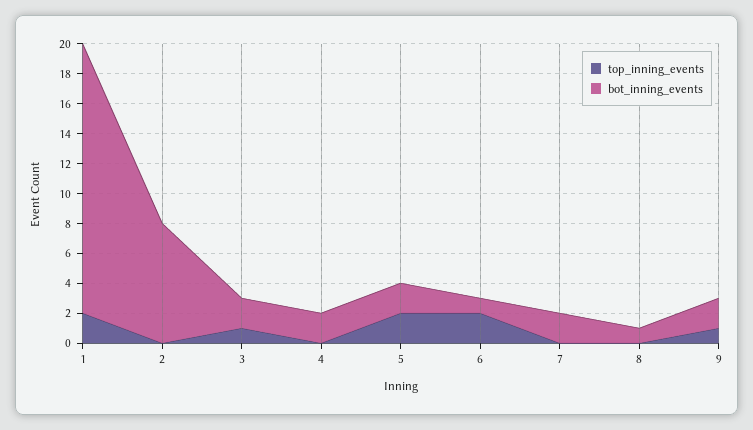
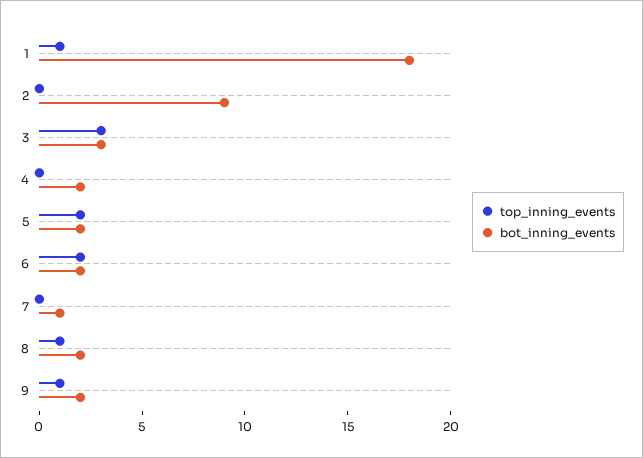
top_inning_events, 1: 2 -> 1
bot_inning_events, 2: 8 -> 9
top_inning_events, 3: 1 -> 3
bot_inning_events, 3: 2 -> 3
bot_inning_events, 6: 1 -> 2
bot_inning_events, 7: 2 -> 1
top_inning_events, 8: 0 -> 1
bot_inning_events, 8: 1 -> 2

